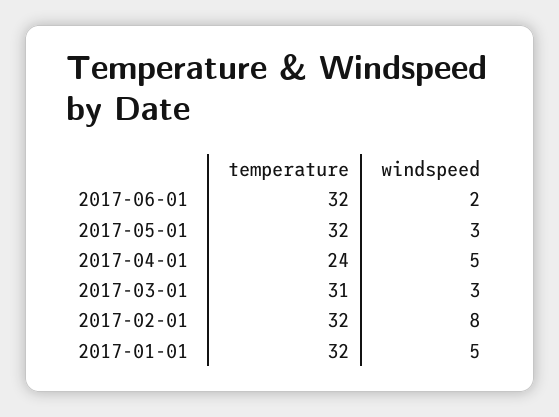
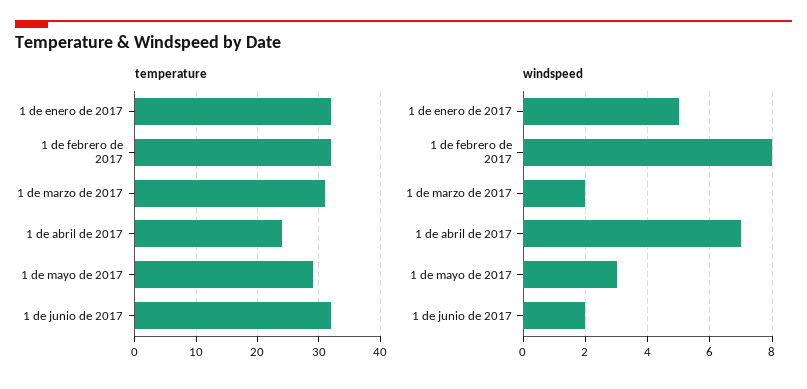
temperature, 2017-05-01: 32 -> 29
windspeed, 2017-04-01: 5 -> 7
windspeed, 2017-03-01: 3 -> 2

